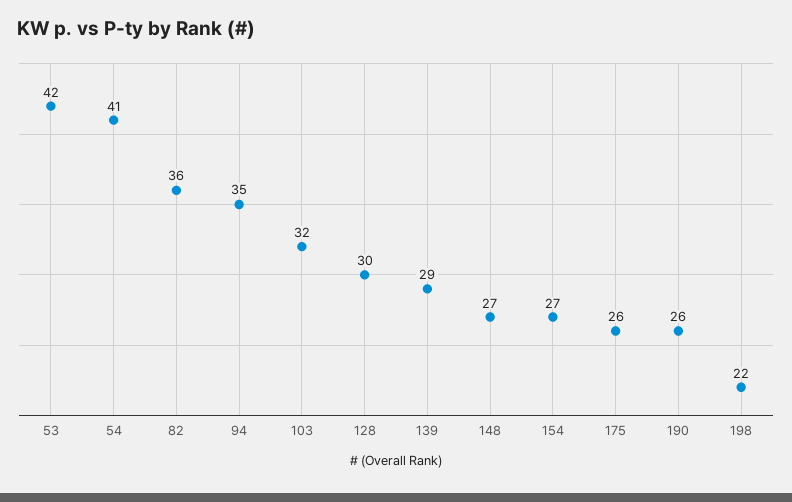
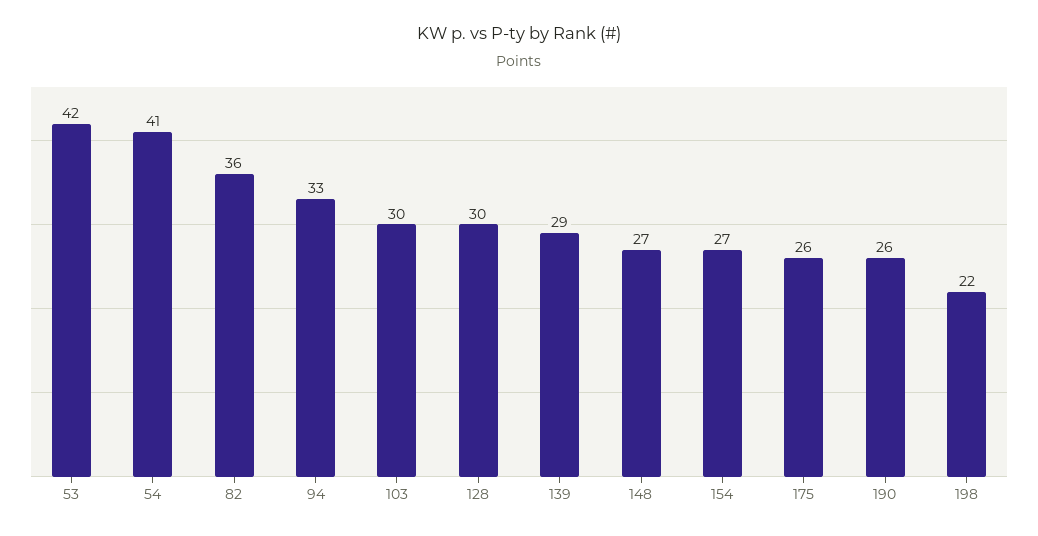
94: 35 -> 33
103: 32 -> 30

